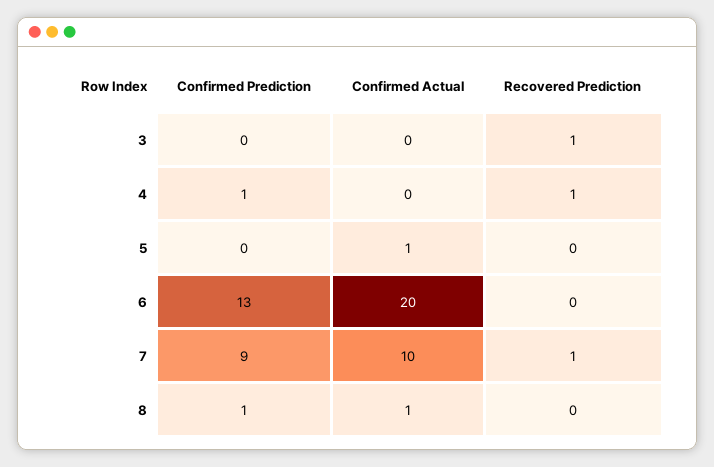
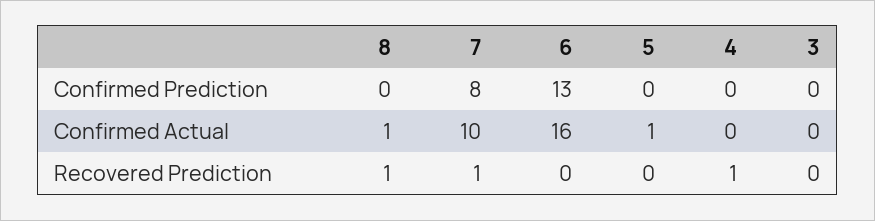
Recovered Prediction, 3: 1 -> 0
Confirmed Prediction, 4: 1 -> 0
Confirmed Actual, 6: 20 -> 16
Confirmed Prediction, 7: 9 -> 8
Confirmed Prediction, 8: 1 -> 0
Recovered Prediction, 8: 0 -> 1

